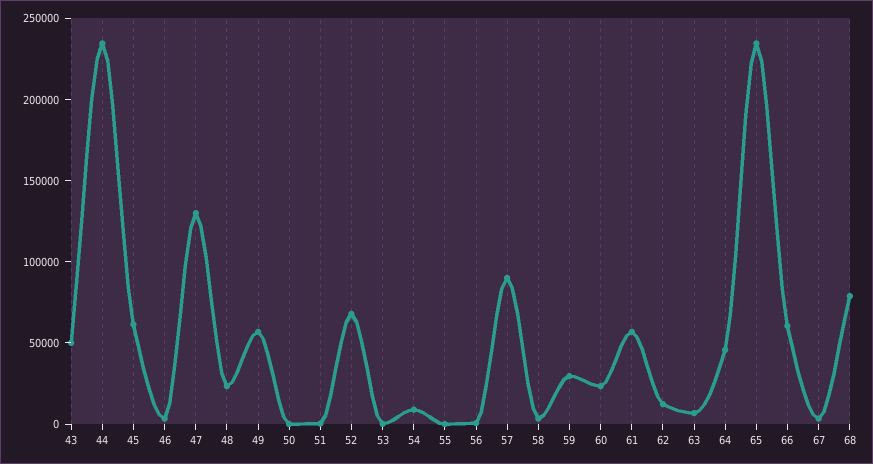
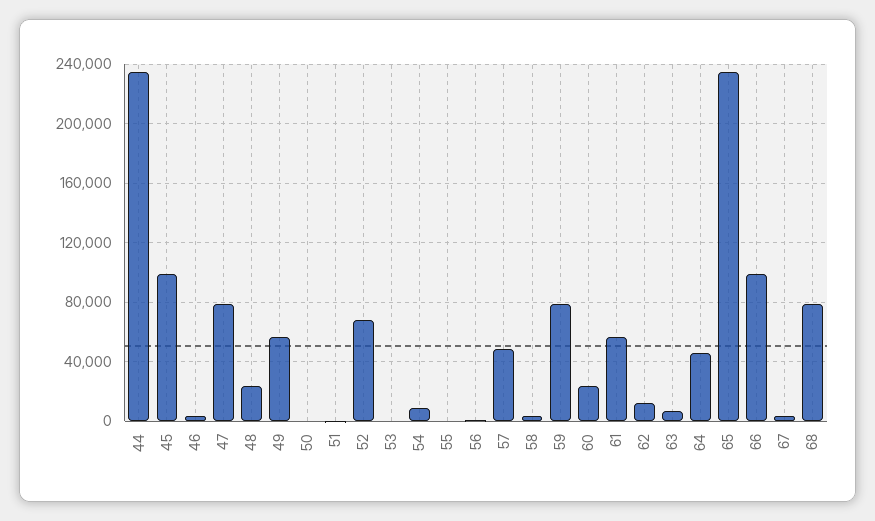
43: 50000 -> none
45: 60000 -> 100000
47: 130000 -> 80000
57: 90000 -> 50000
59: 30000 -> 80000
66: 60000 -> 100000

